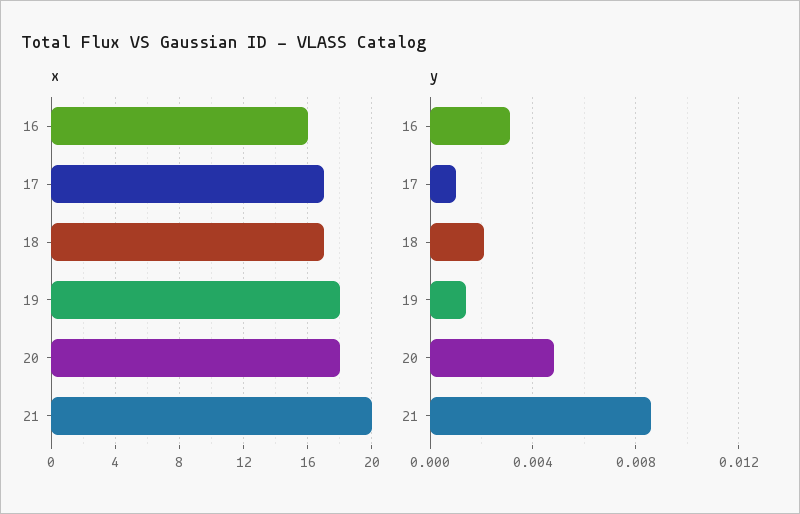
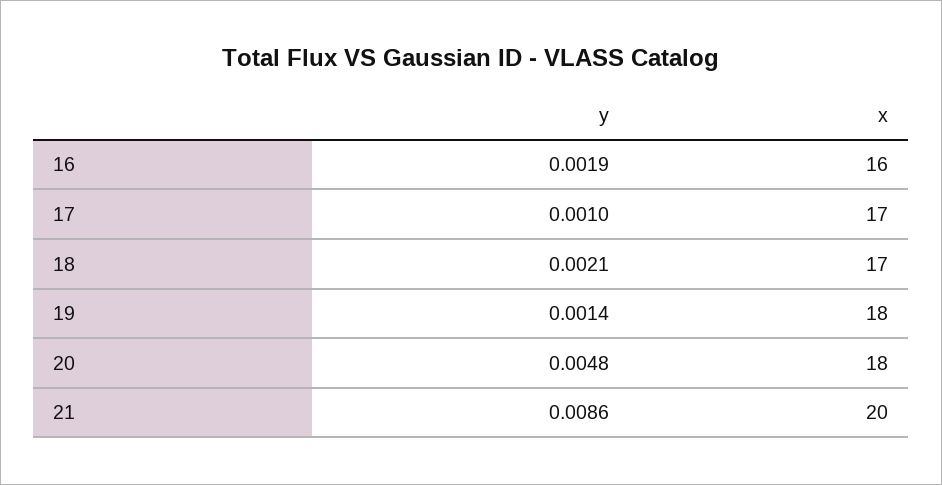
y, 16: 0.003 -> 0.0019

